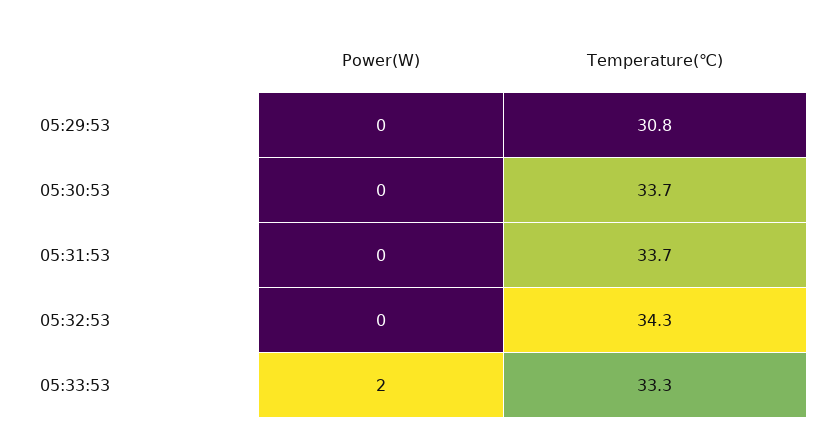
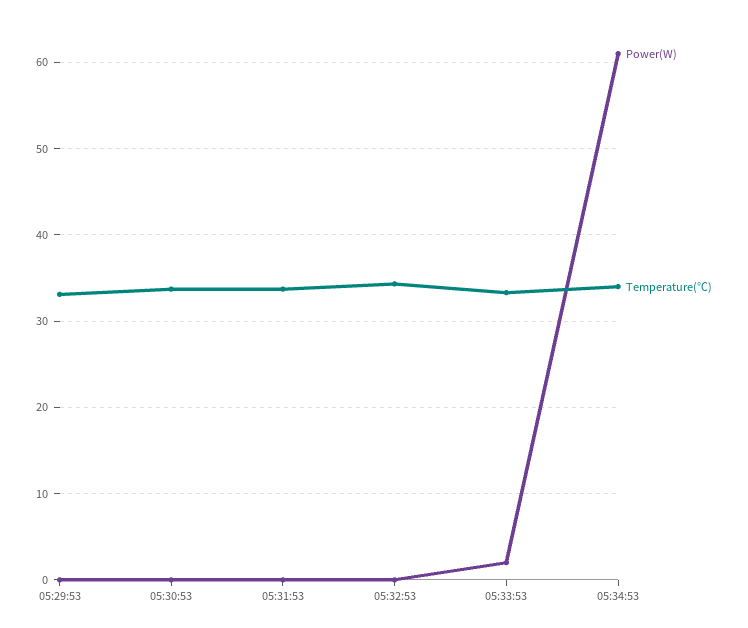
Temperature(℃), 05:29:53: 30.8 -> 33
Power(W), 05:34:53: none -> 61
Temperature(℃), 05:34:53: none -> 34

